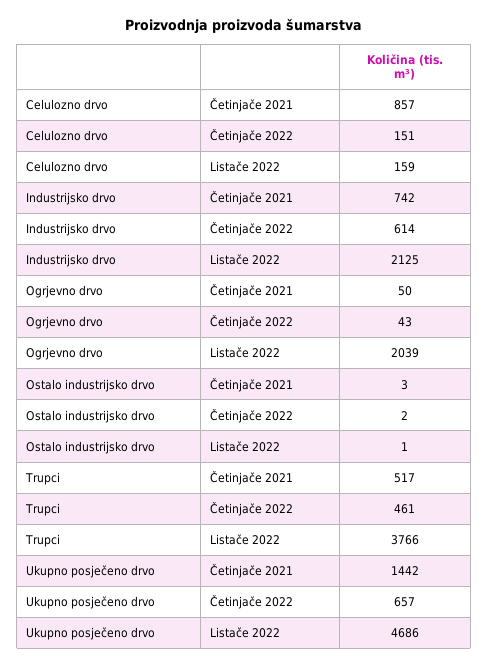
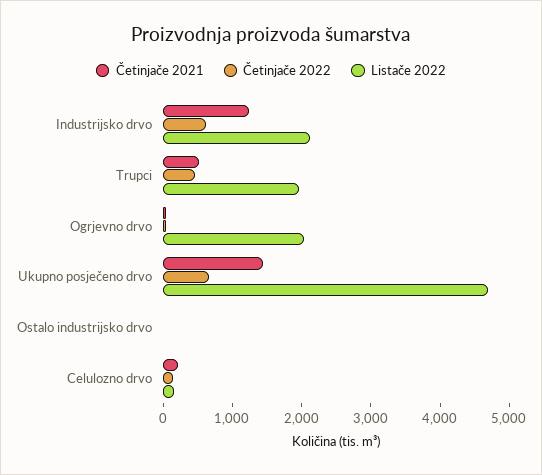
Četinjače 2021, Celulozno drvo: 857 -> 200
Četinjače 2021, Industrijsko drvo: 742 -> 1200
Listače 2022, Trupci: 3766 -> 2000

